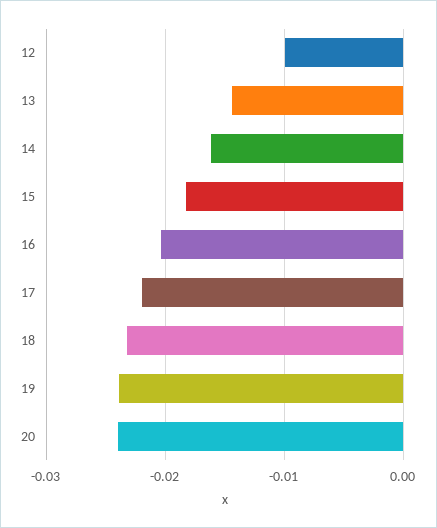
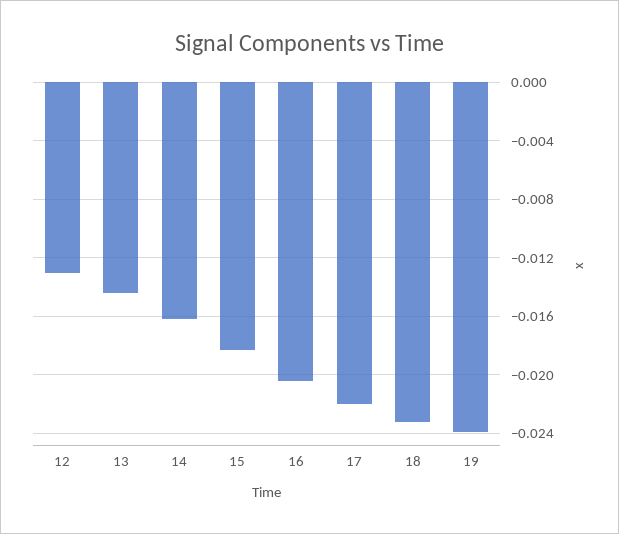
12: -0.01 -> -0.013
20: -0.024 -> none

